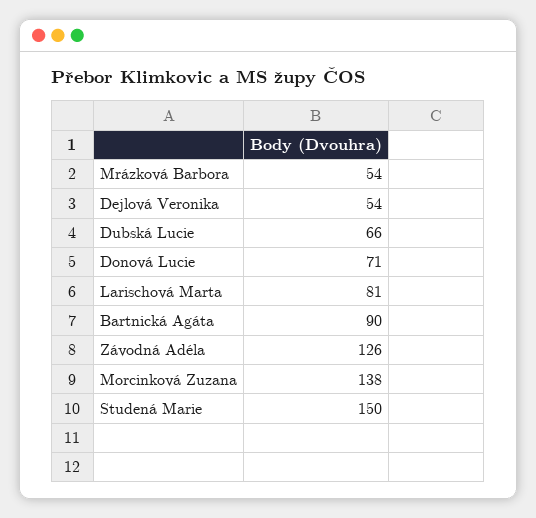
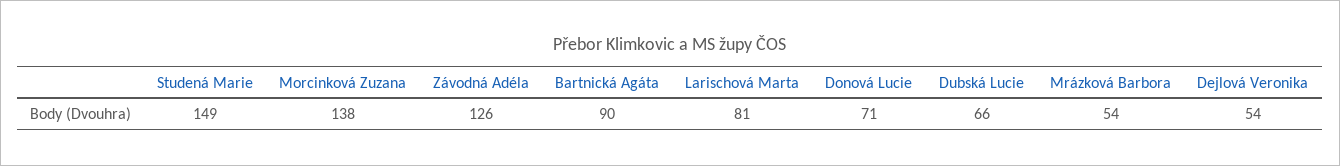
Studená Marie: 150 -> 149

